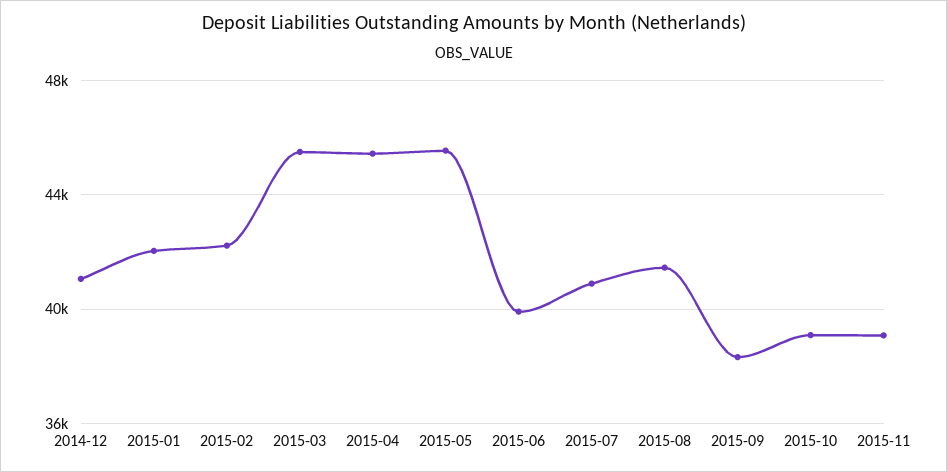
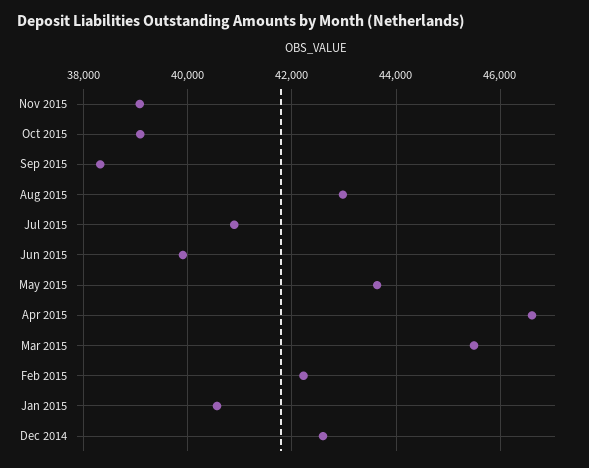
2014-12: 41000 -> 42600
2015-01: 42000 -> 40600
2015-04: 45500 -> 46600
2015-05: 45500 -> 43600
2015-08: 41500 -> 43000

